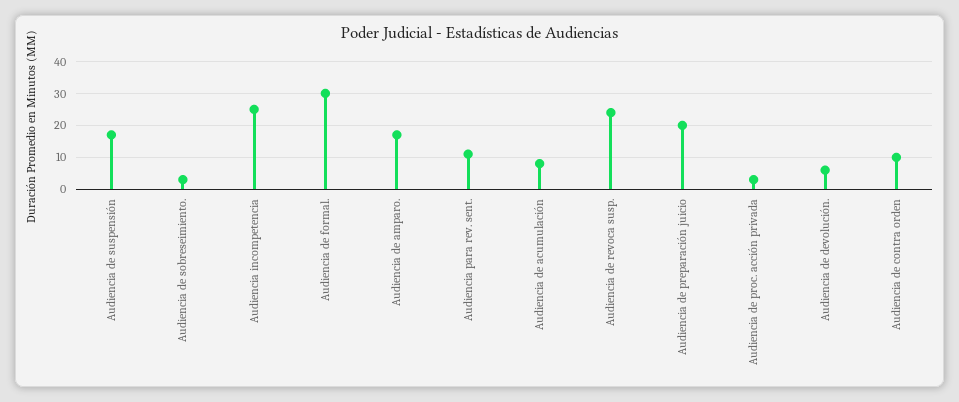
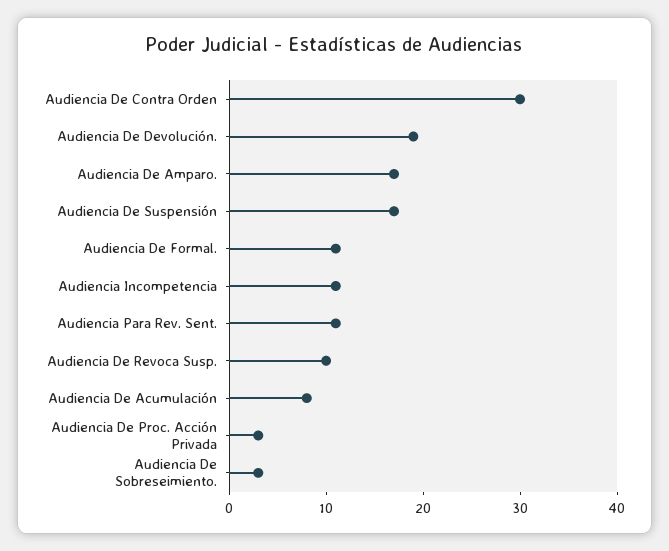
Audiencia incompetencia: 25 -> 11
Audiencia de formal.: 30 -> 11
Audiencia de revoca susp.: 25 -> 10
Audiencia de preparación juicio: 20 -> none
Audiencia de devolución.: 5 -> 19
Audiencia de contra orden: 10 -> 30

